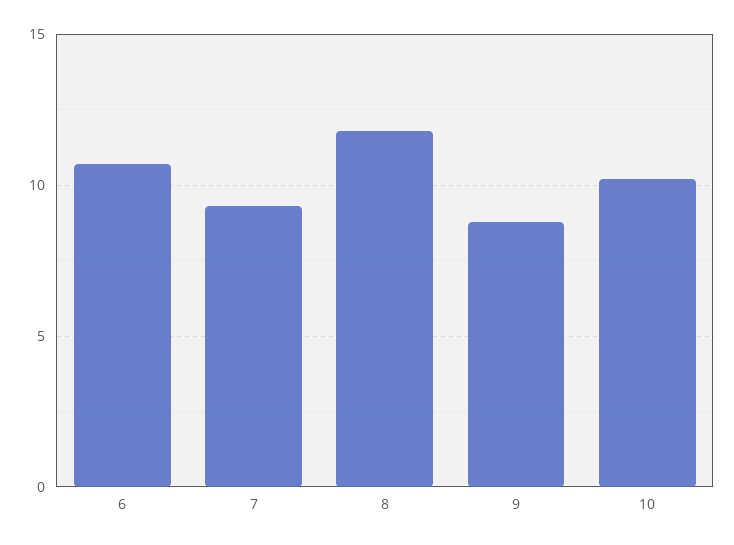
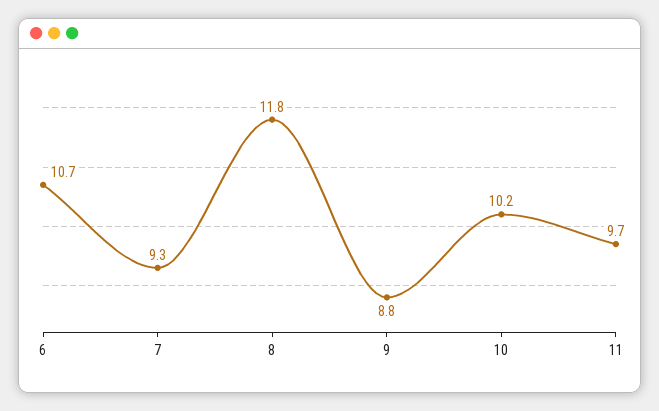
11: none -> 9.7

